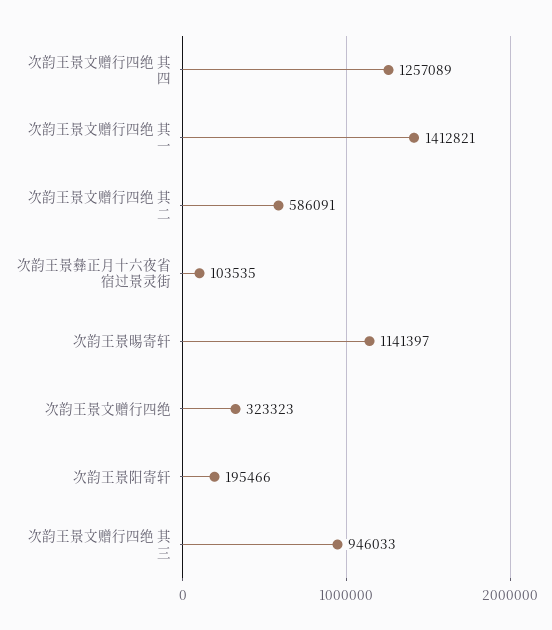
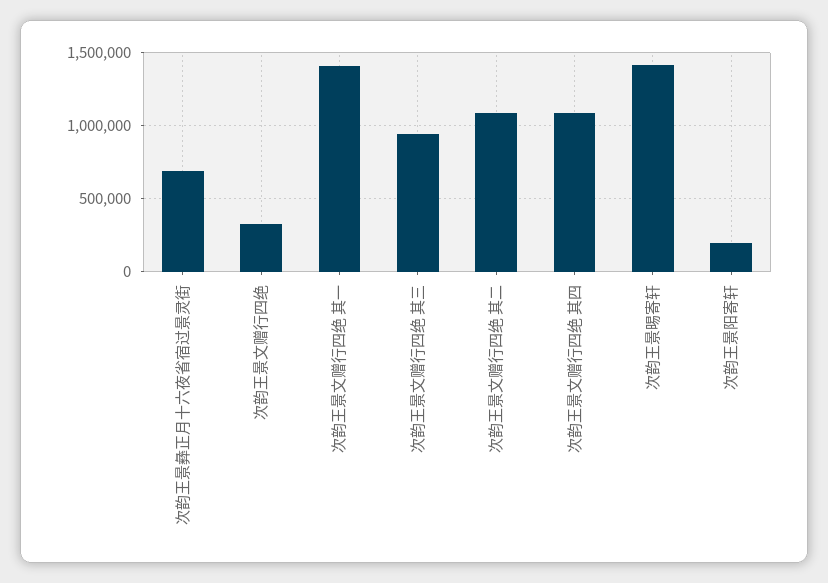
次韵王景文赠行四绝 其四: 1257089 -> 1100000
次韵王景文赠行四绝 其二: 586091 -> 1100000
次韵王景彝正月十六夜省宿过景灵街: 103535 -> 700000
次韵王景晹寄轩: 1141397 -> 1400000

